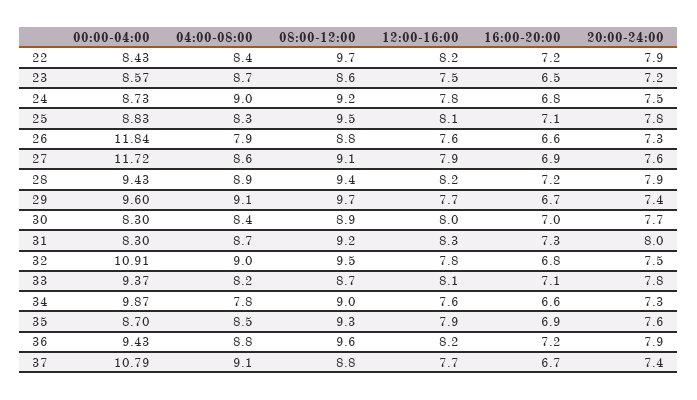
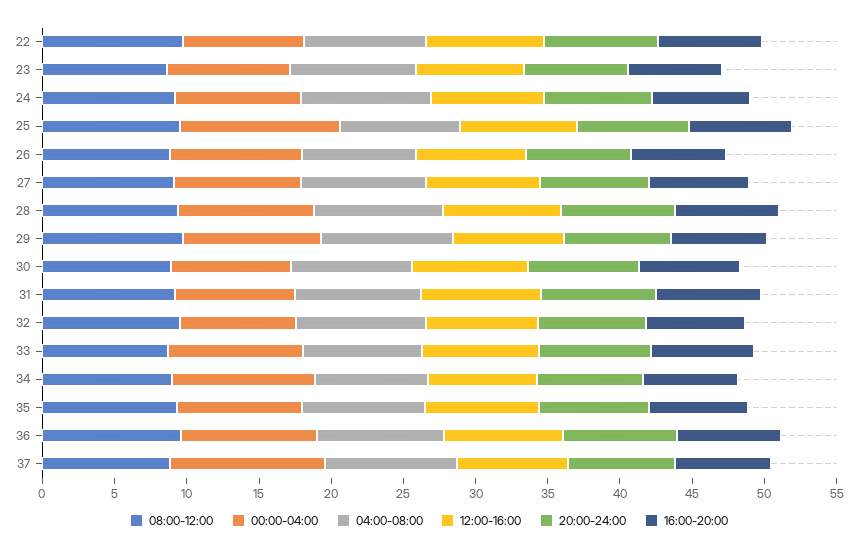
00:00-04:00, 25: 8.83 -> 11
00:00-04:00, 26: 11.84 -> 9
00:00-04:00, 27: 11.72 -> 9
00:00-04:00, 32: 10.91 -> 8

